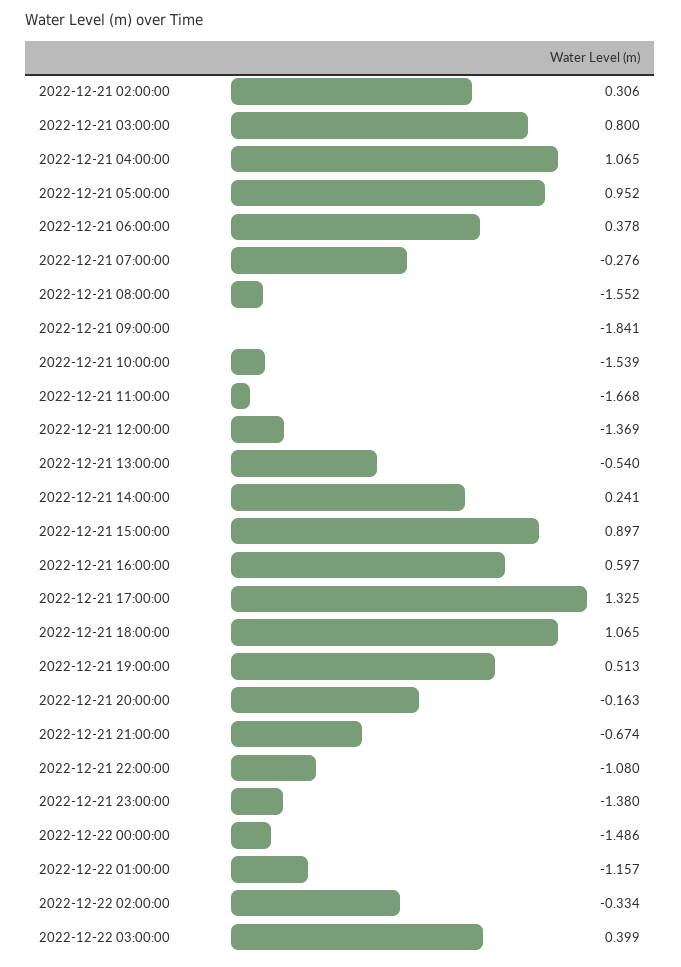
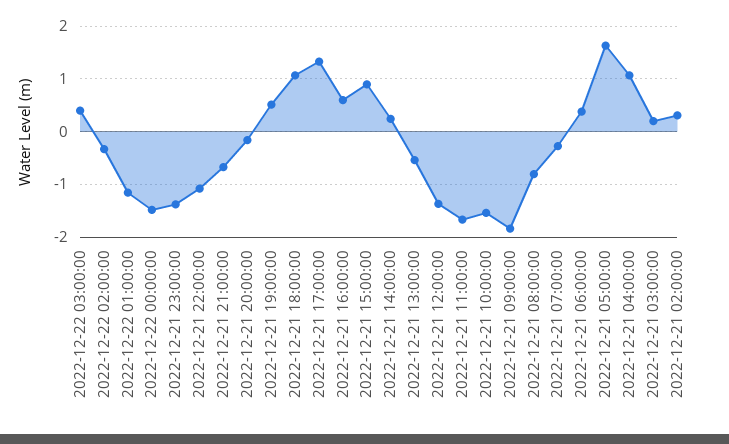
2022-12-21 03:00:00: 0.8 -> 0.2
2022-12-21 05:00:00: 0.952 -> 1.6
2022-12-21 08:00:00: -1.552 -> -0.8

